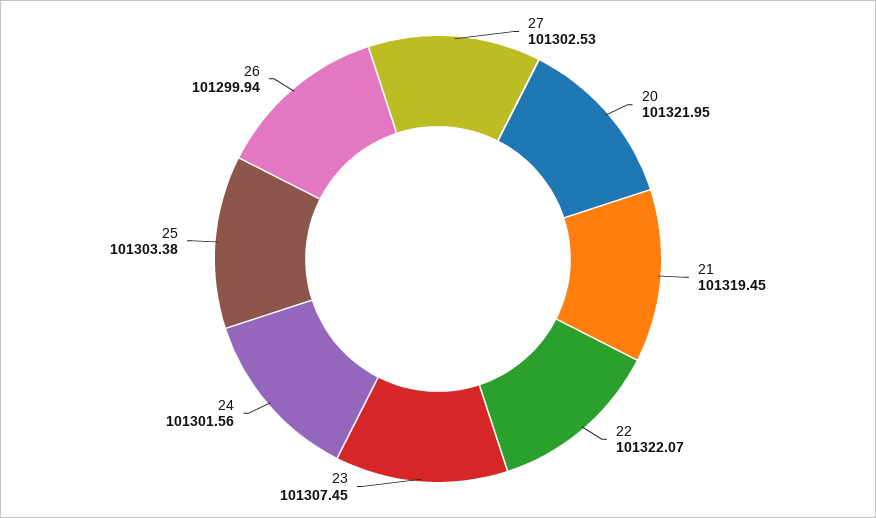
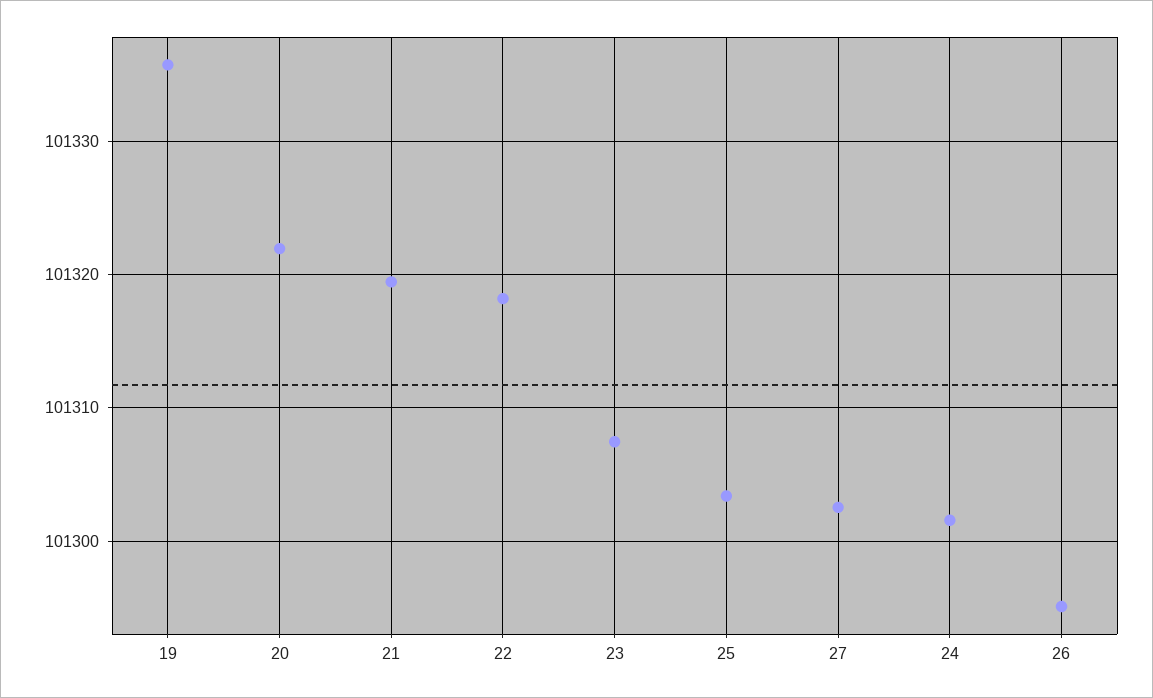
22: 101322.07 -> 101318
26: 101299.94 -> 101295
19: none -> 101336

